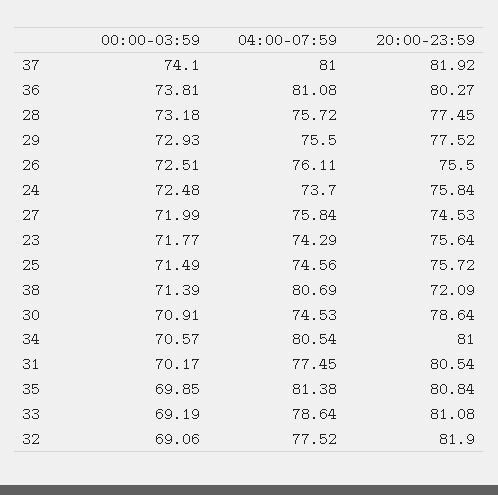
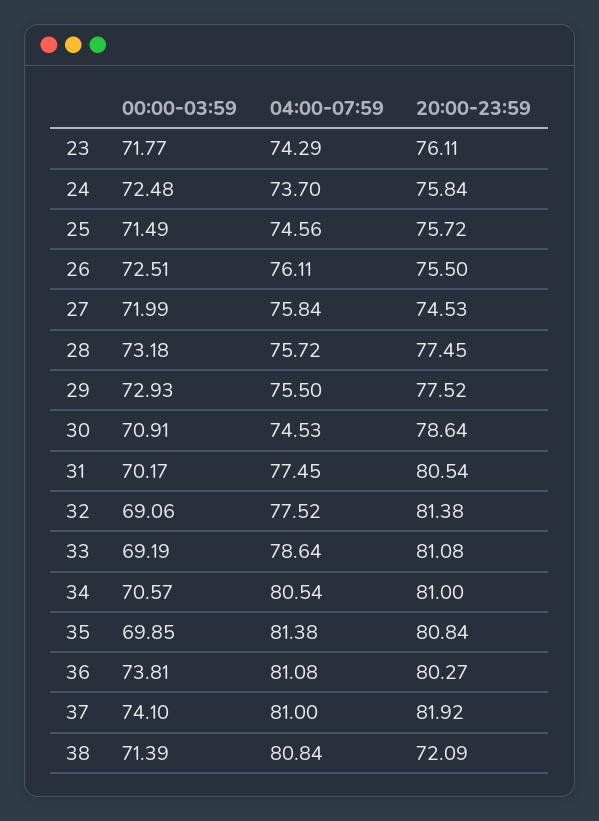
20:00-23:59, 23: 75.64 -> 76.11
04:00-07:59, 38: 80.69 -> 80.84
20:00-23:59, 32: 81.9 -> 81.38

